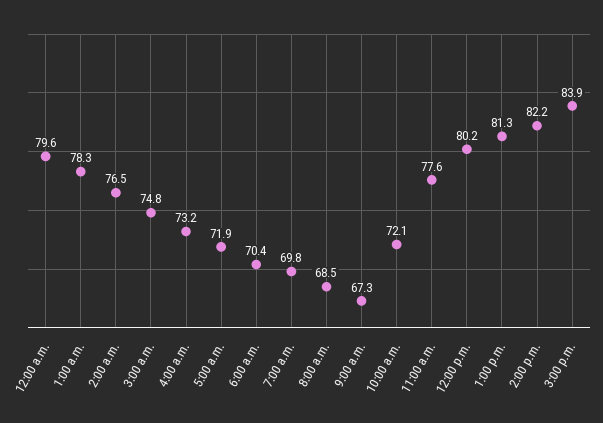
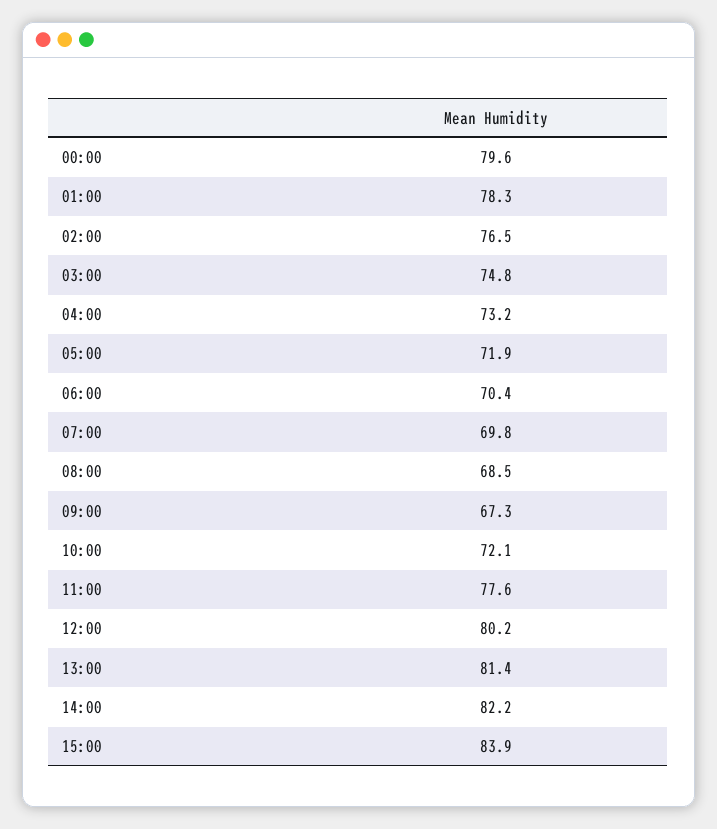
1:00 p.m.: 81.3 -> 81.4

